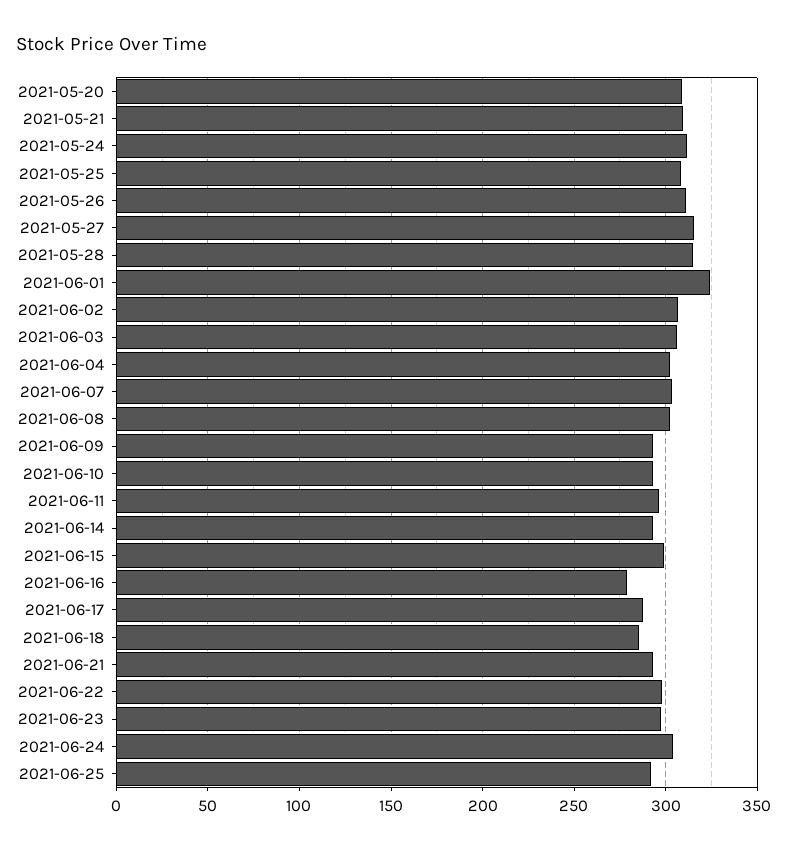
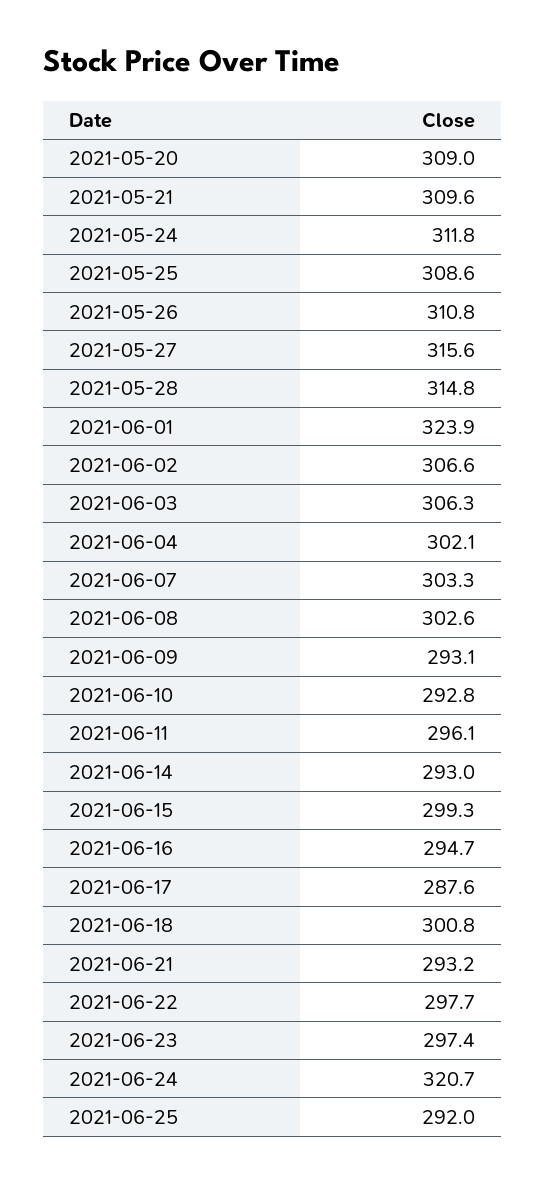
2021-06-16: 280 -> 294.7
2021-06-18: 285 -> 300.8
2021-06-24: 305 -> 320.7

